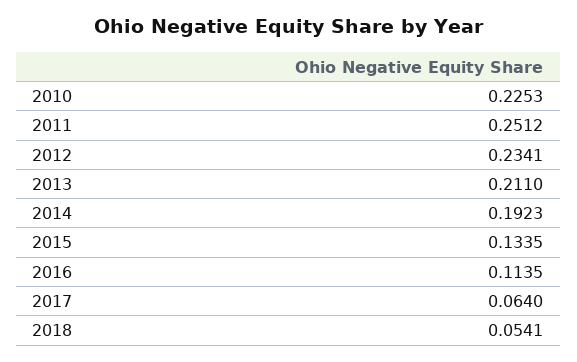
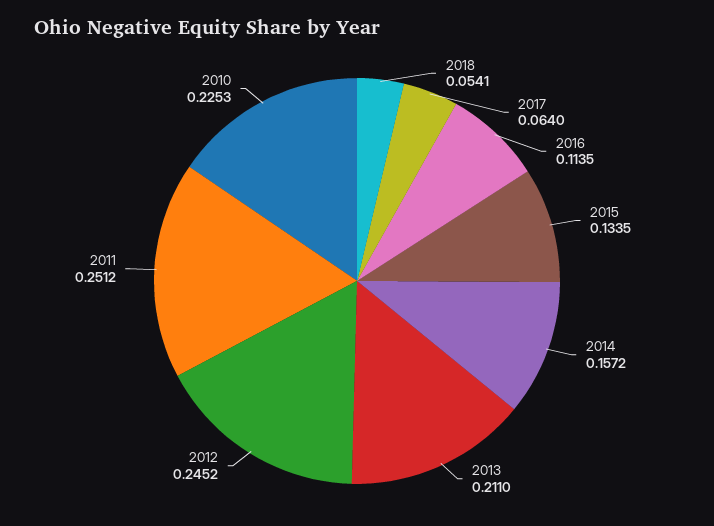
2012: 0.2341 -> 0.2452
2014: 0.1923 -> 0.1572

